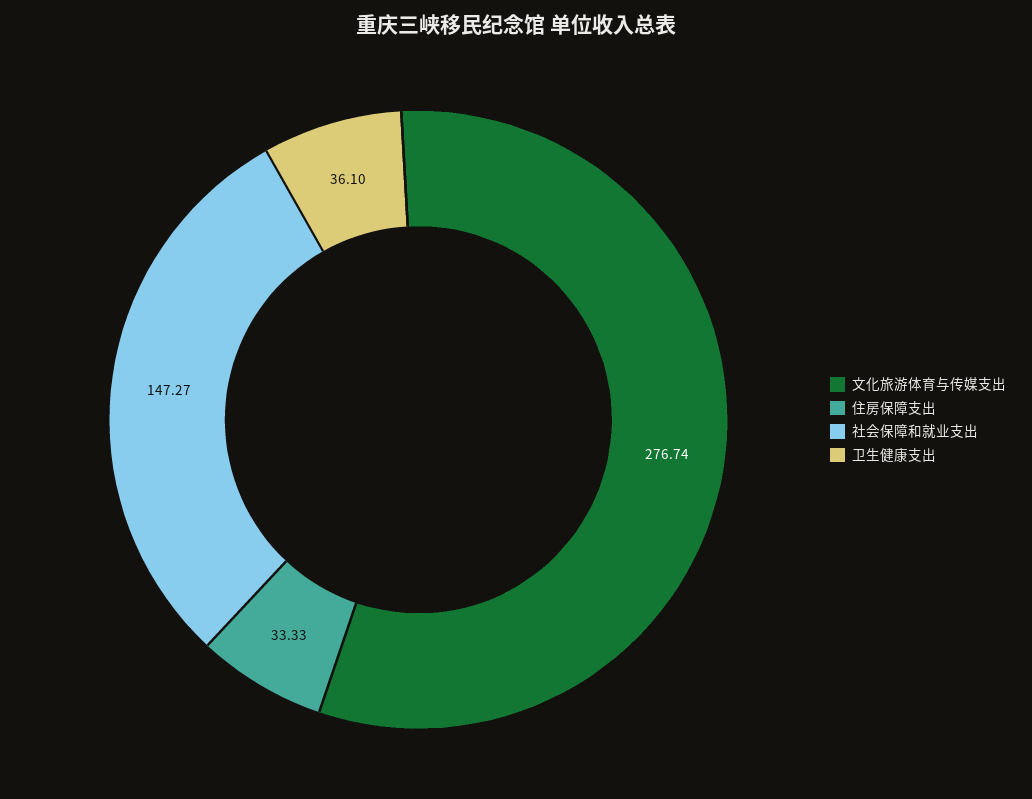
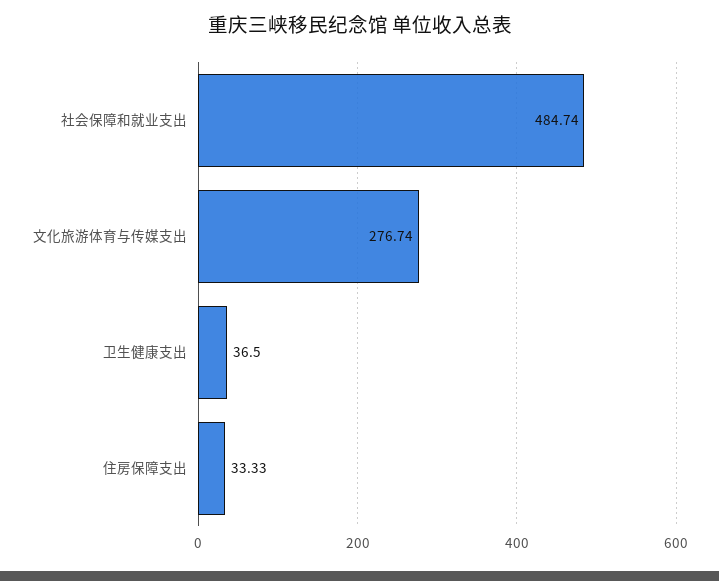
社会保障和就业支出: 147.27 -> 484.74
卫生健康支出: 36.1 -> 36.5

